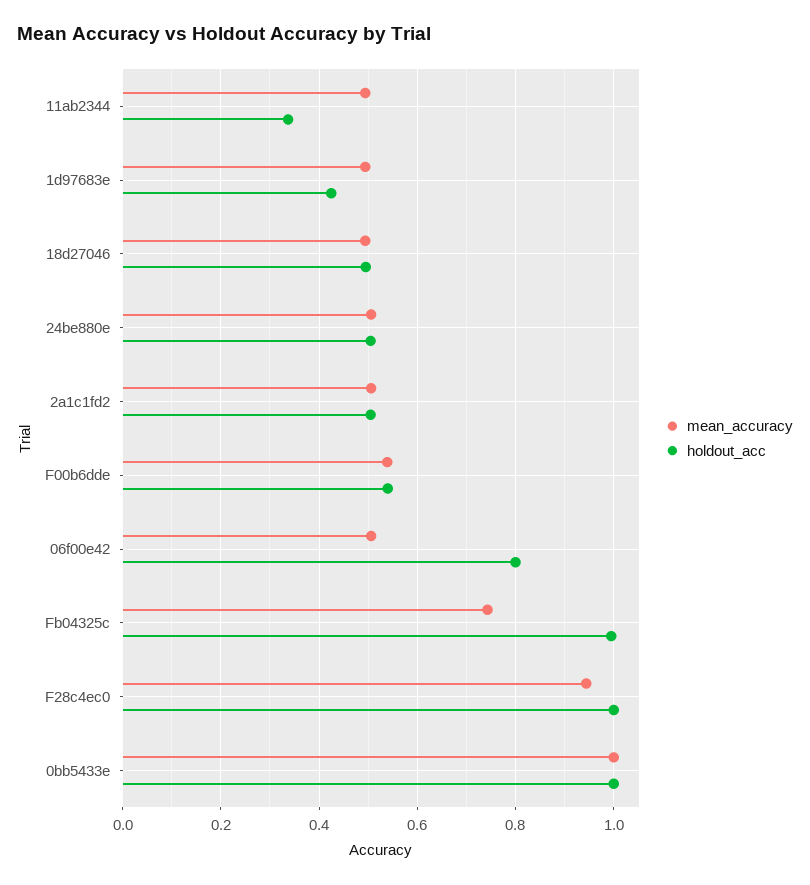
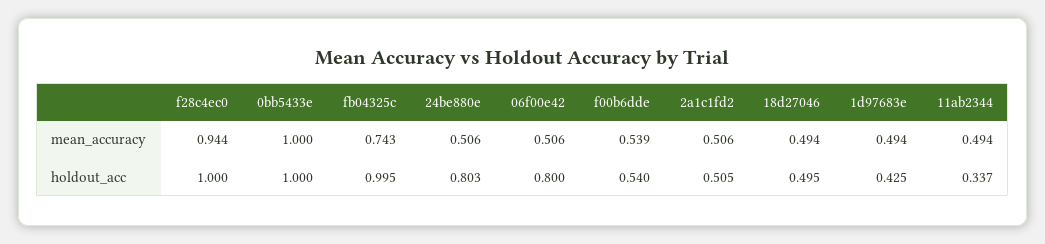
holdout_acc, 24be880e: 0.5 -> 0.803

